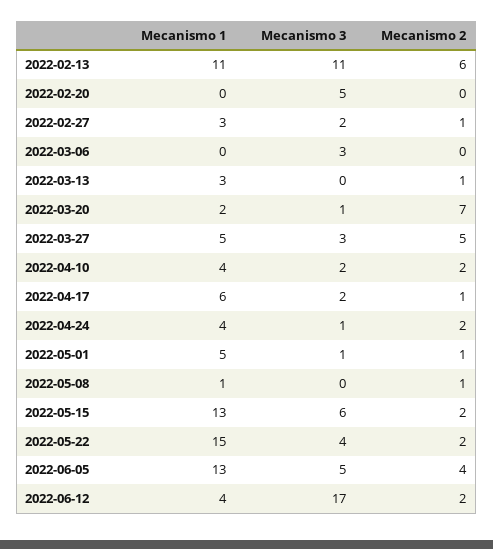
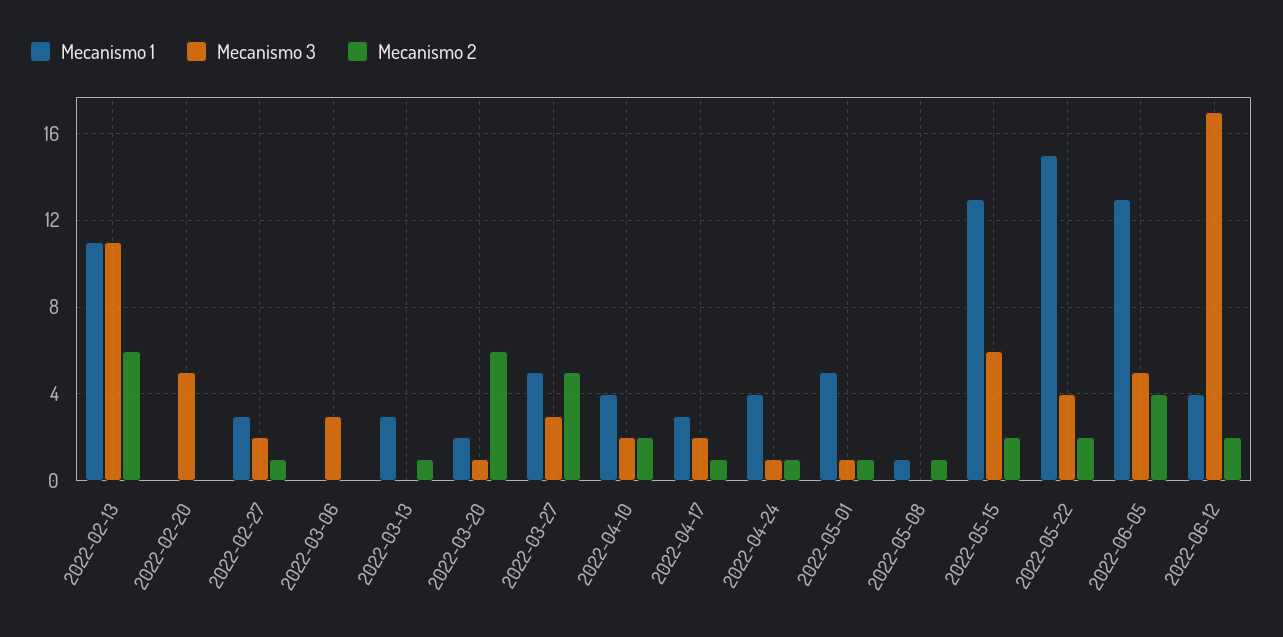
Mecanismo 2, 2022-03-20: 7 -> 6
Mecanismo 1, 2022-04-17: 6 -> 3
Mecanismo 2, 2022-04-24: 2 -> 1

